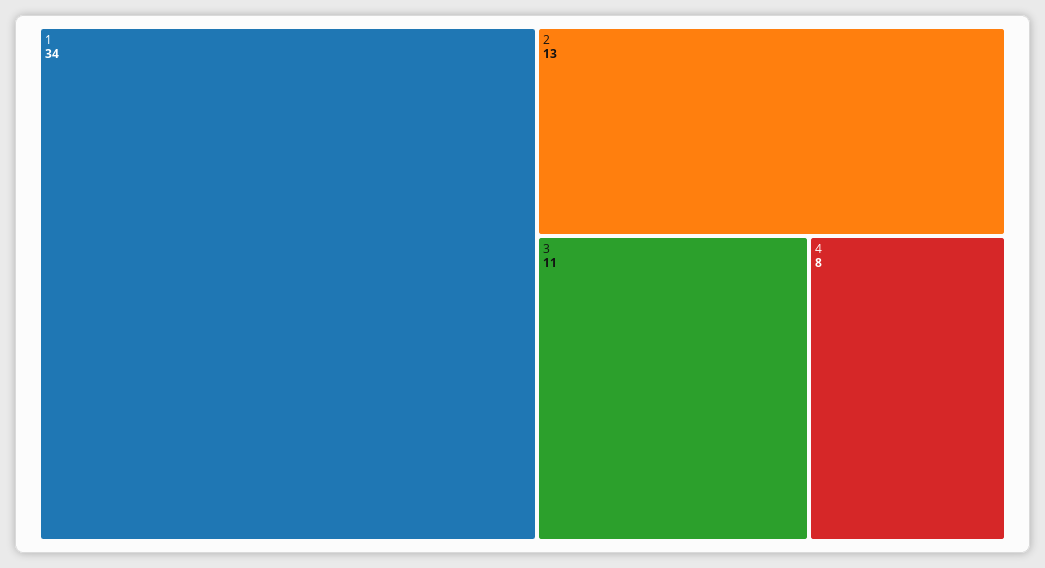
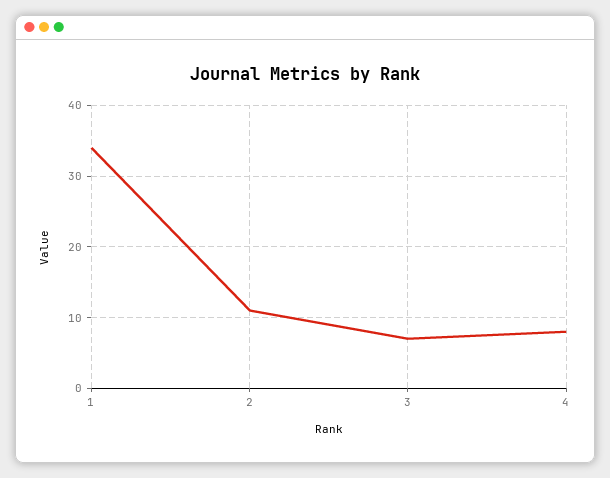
2: 13 -> 11
3: 11 -> 7

